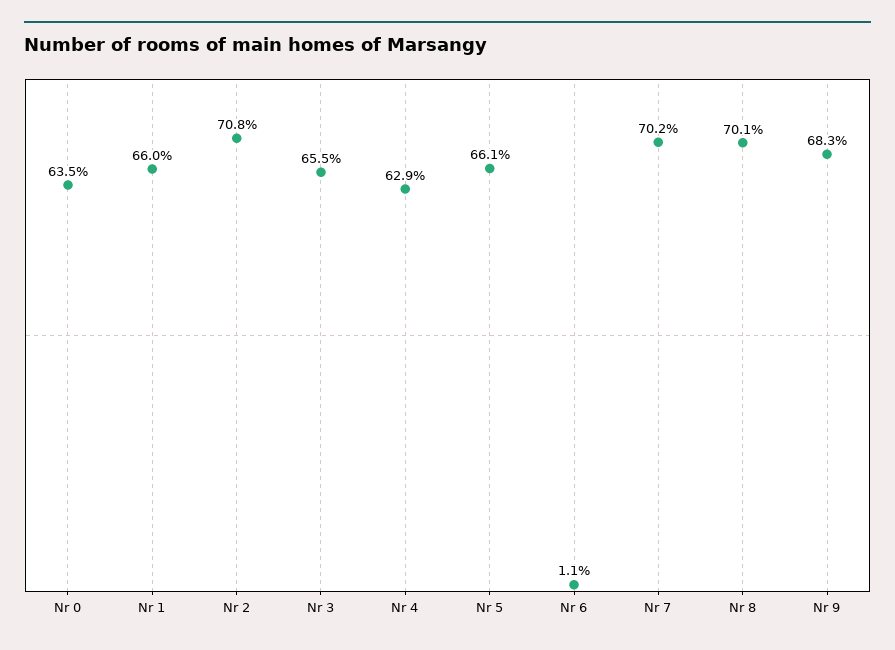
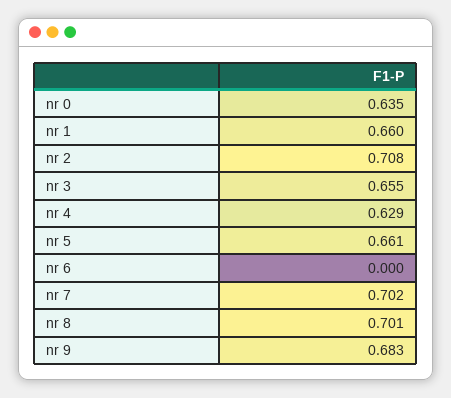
Nr 6: 0.011 -> 0

